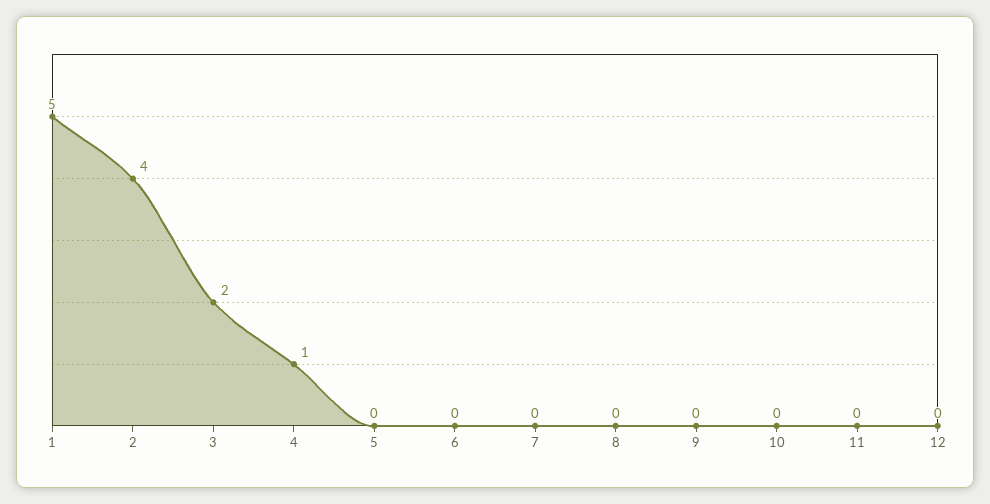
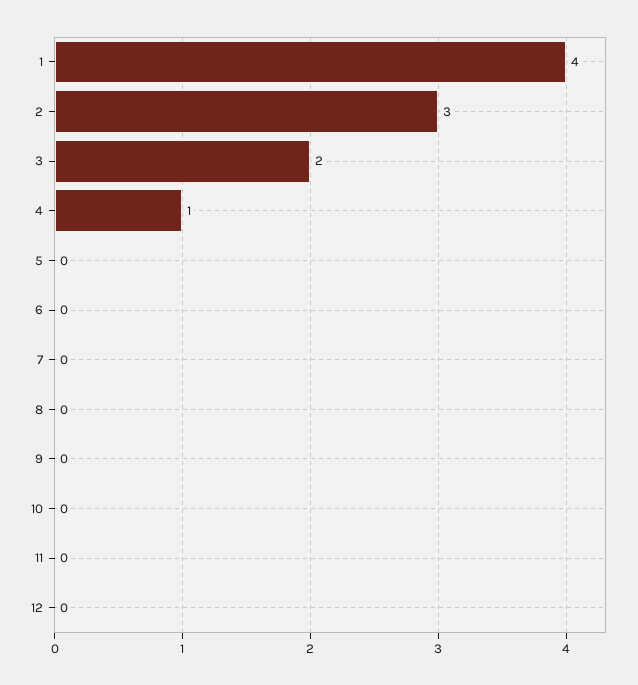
1: 5 -> 4
2: 4 -> 3

